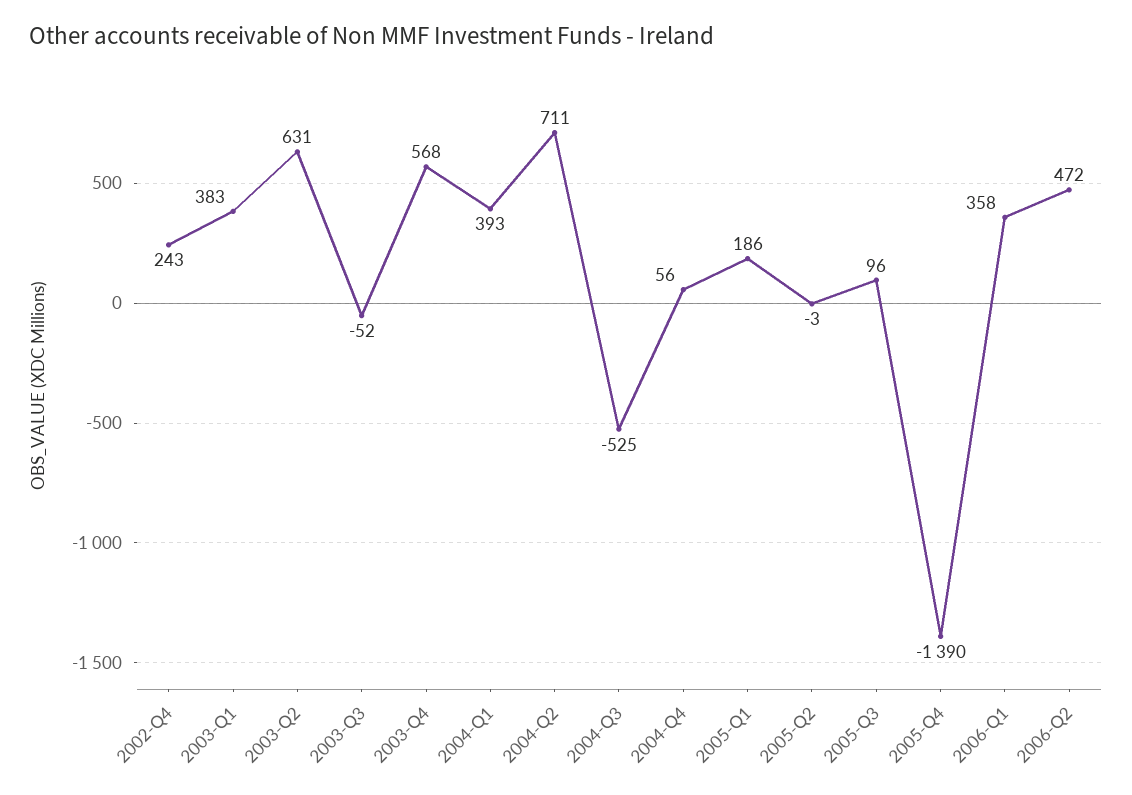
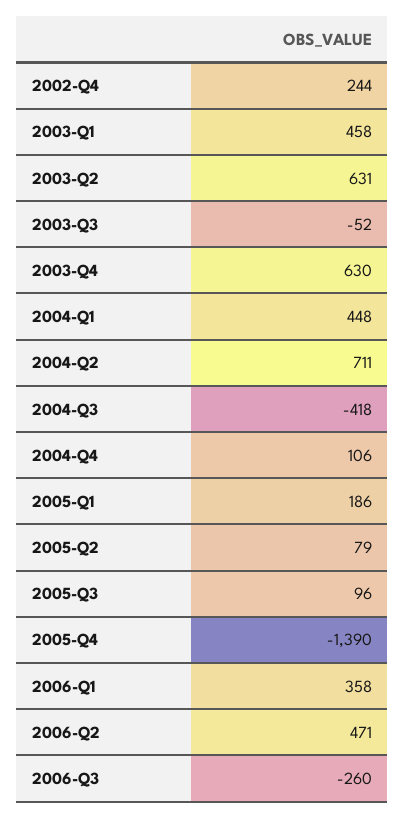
2002-Q4: 243 -> 244
2003-Q1: 383 -> 458
2003-Q4: 568 -> 630
2004-Q1: 393 -> 448
2004-Q3: -525 -> -418
2004-Q4: 56 -> 106
2005-Q2: -3 -> 79
2006-Q2: 472 -> 471
2006-Q3: none -> -260

